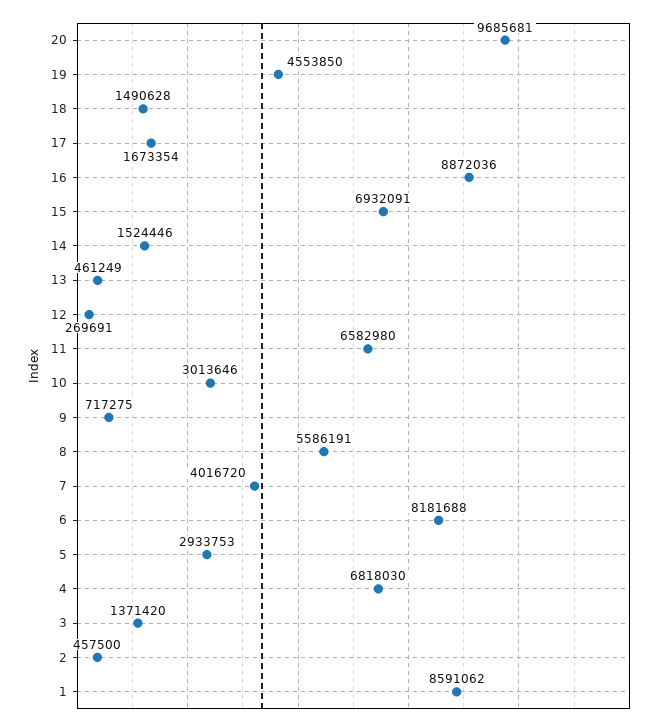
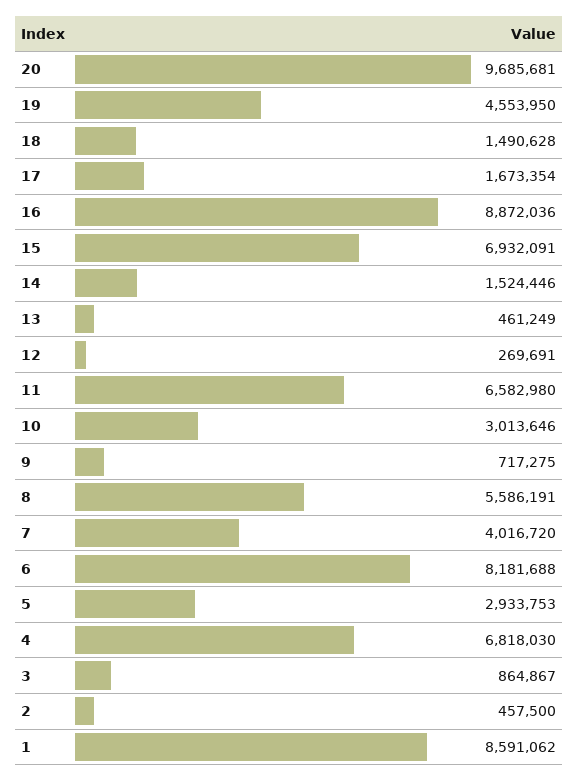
19: 4553850 -> 4553950
3: 1371420 -> 864867

